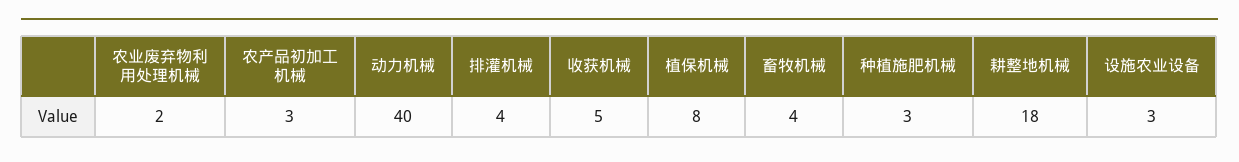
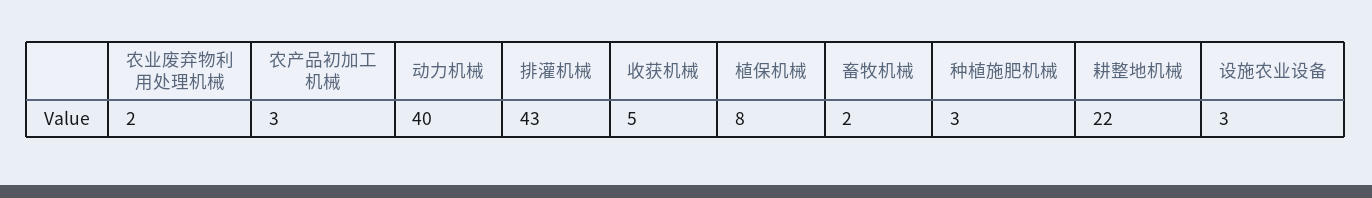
排灌机械: 4 -> 43
畜牧机械: 4 -> 2
耕整地机械: 18 -> 22

